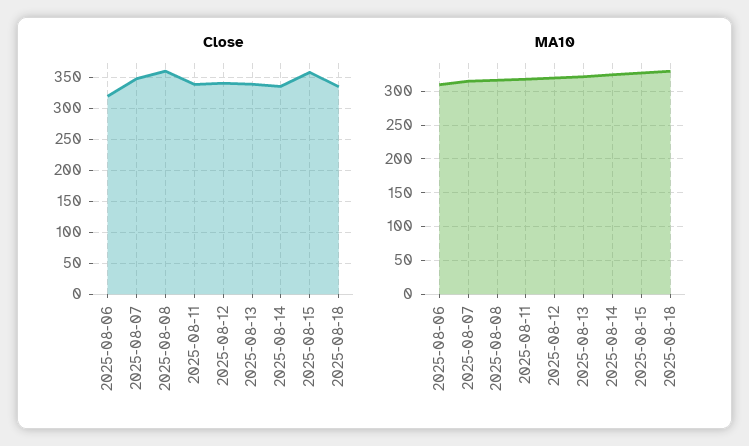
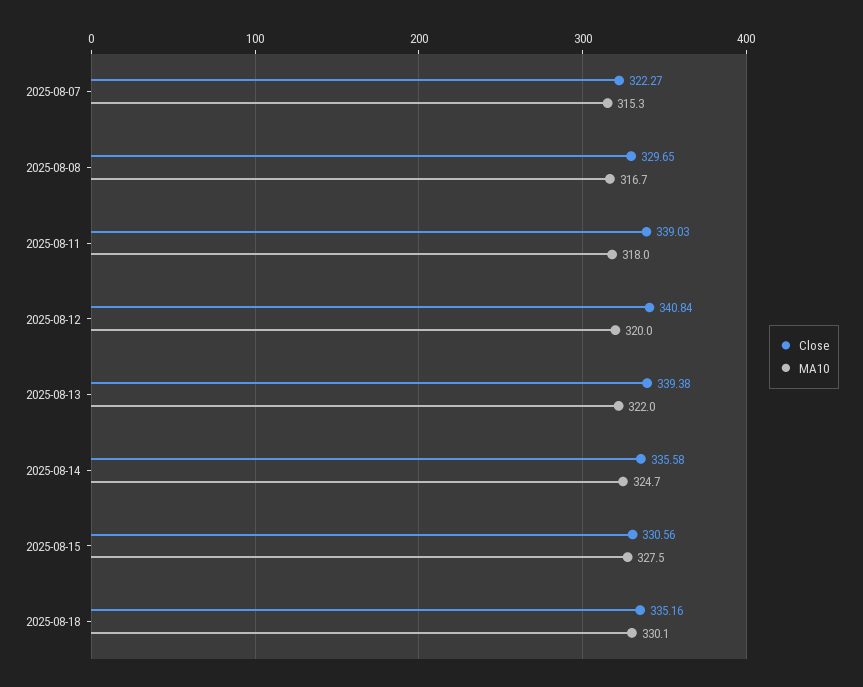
Close, 2025-08-06: 320 -> none
Close, 2025-08-07: 350 -> 322.27
Close, 2025-08-08: 360 -> 329.65
Close, 2025-08-15: 360 -> 330.56
MA10, 2025-08-06: 310 -> none

